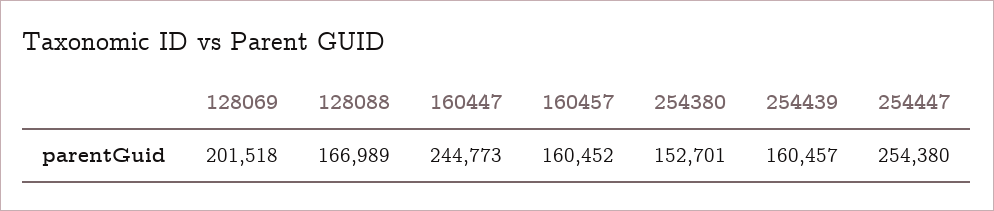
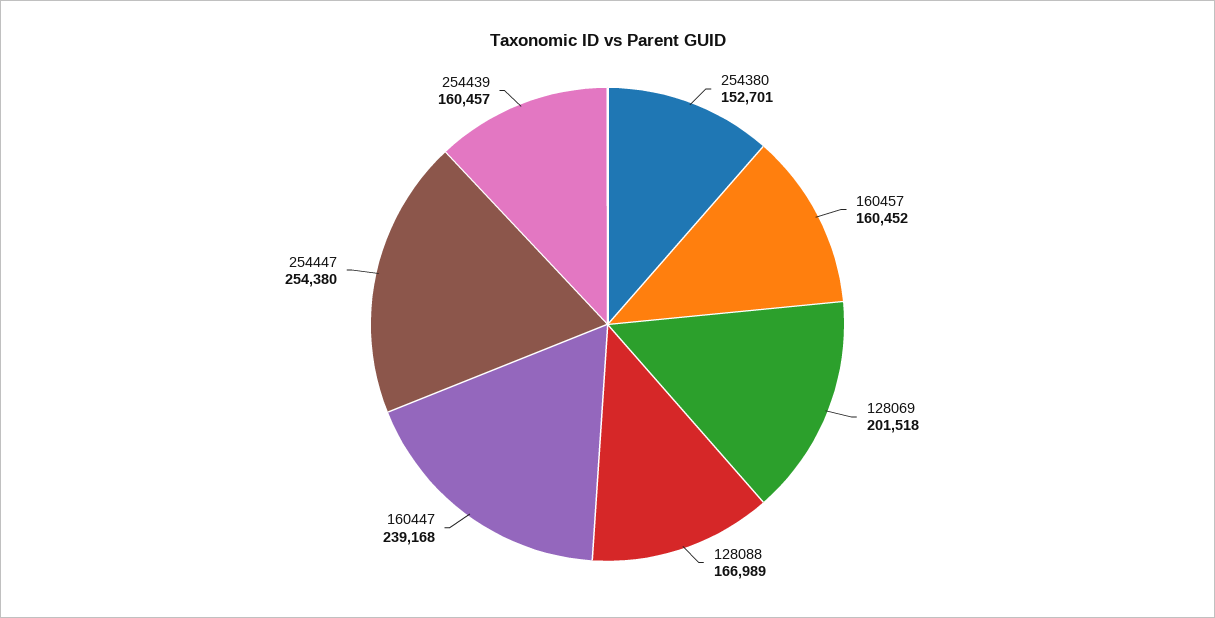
160447: 244773 -> 239168

